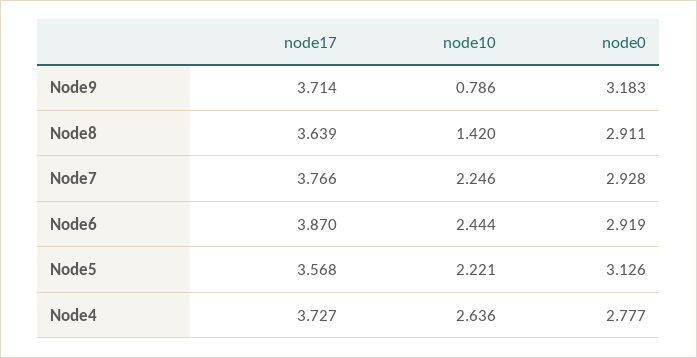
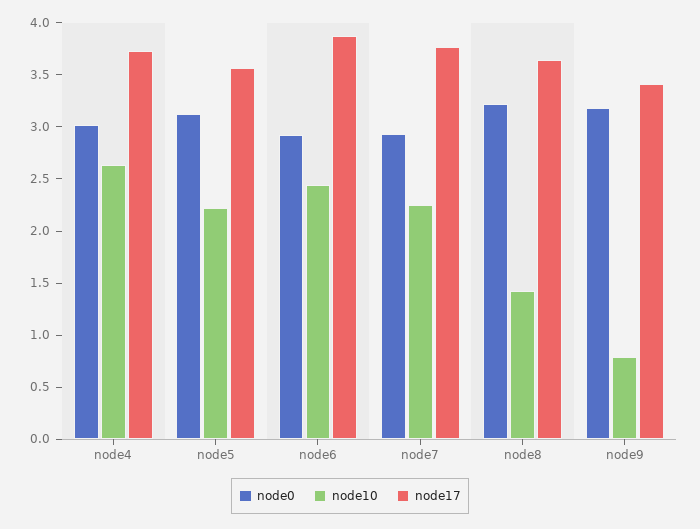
node17, Node9: 3.714 -> 3.4
node0, Node8: 2.911 -> 3.2
node0, Node4: 2.777 -> 3

